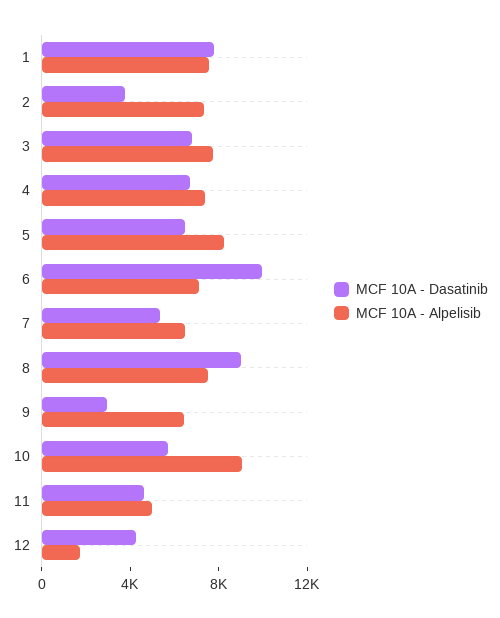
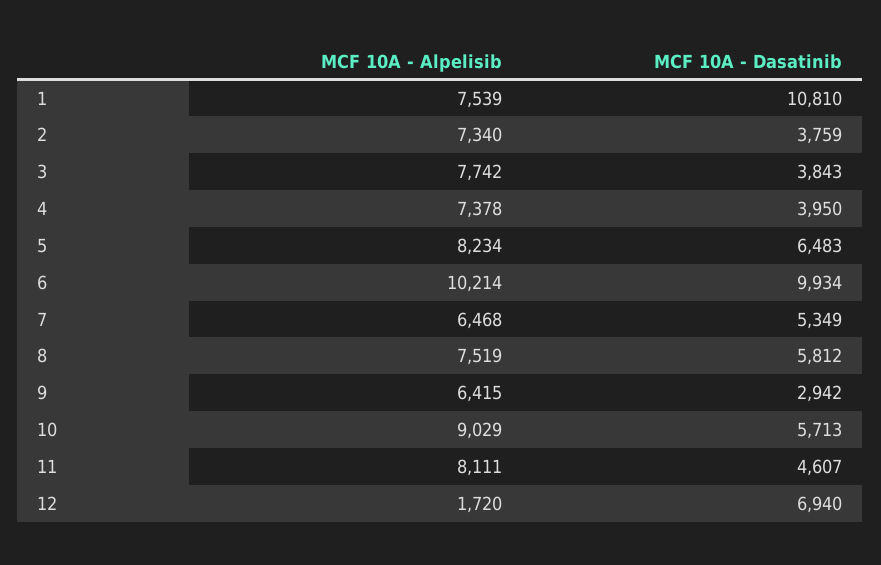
MCF 10A - Dasatinib, 1: 8000 -> 10810
MCF 10A - Dasatinib, 3: 7000 -> 3843
MCF 10A - Dasatinib, 4: 7000 -> 3950
MCF 10A - Alpelisib, 6: 7000 -> 10214
MCF 10A - Dasatinib, 8: 9000 -> 5812
MCF 10A - Alpelisib, 11: 5000 -> 8111
MCF 10A - Dasatinib, 12: 4000 -> 6940

